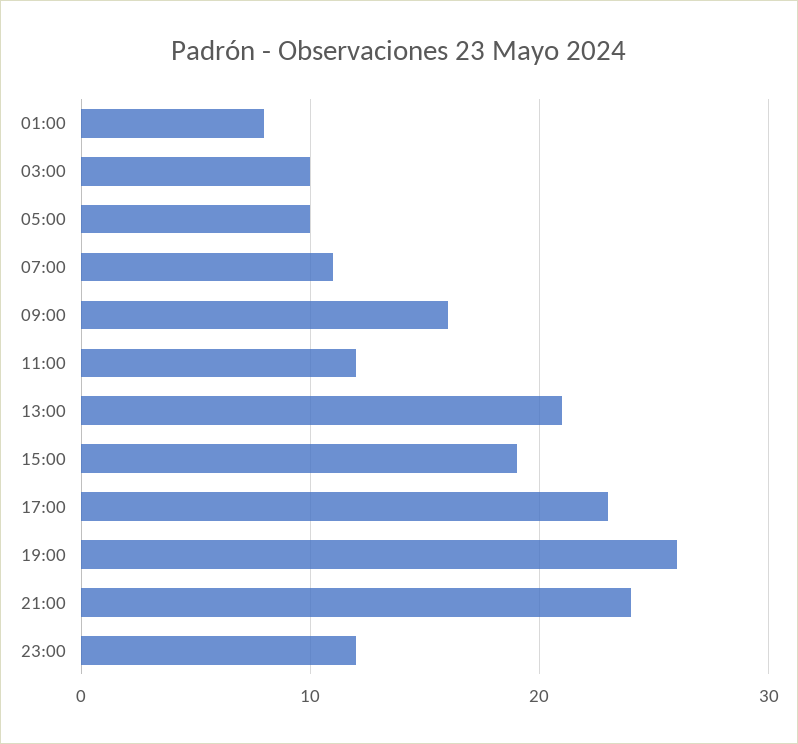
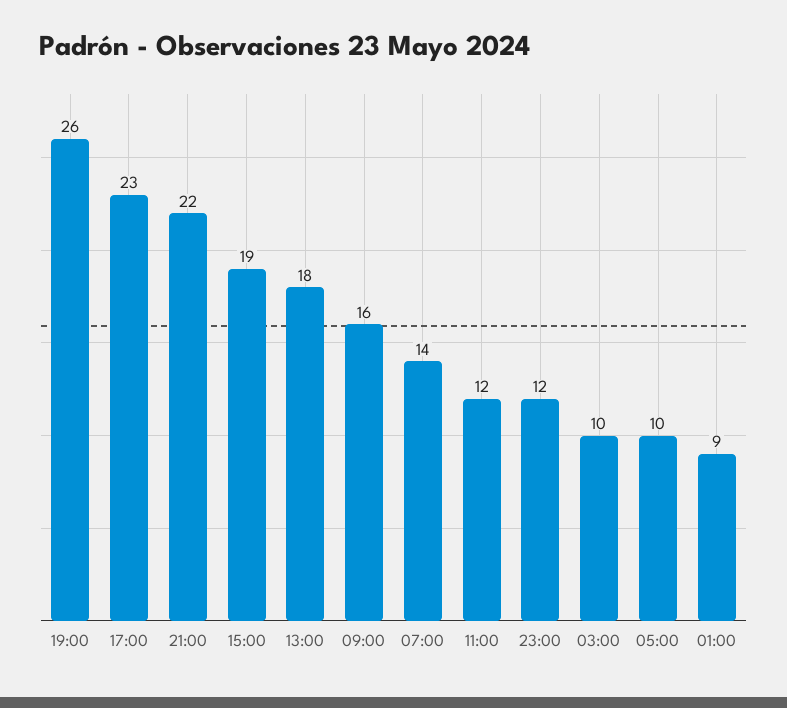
01:00: 8 -> 9
07:00: 11 -> 14
13:00: 21 -> 18
21:00: 24 -> 22

